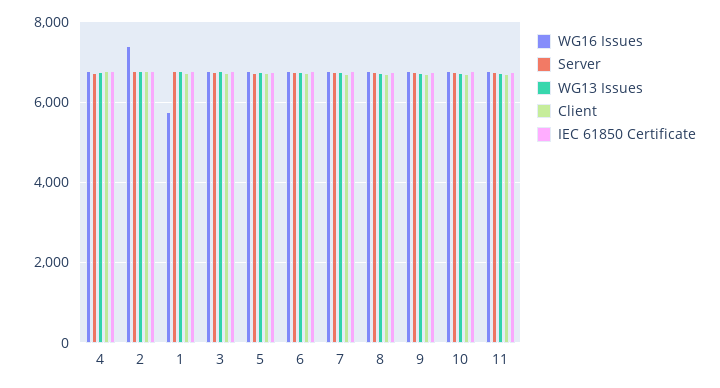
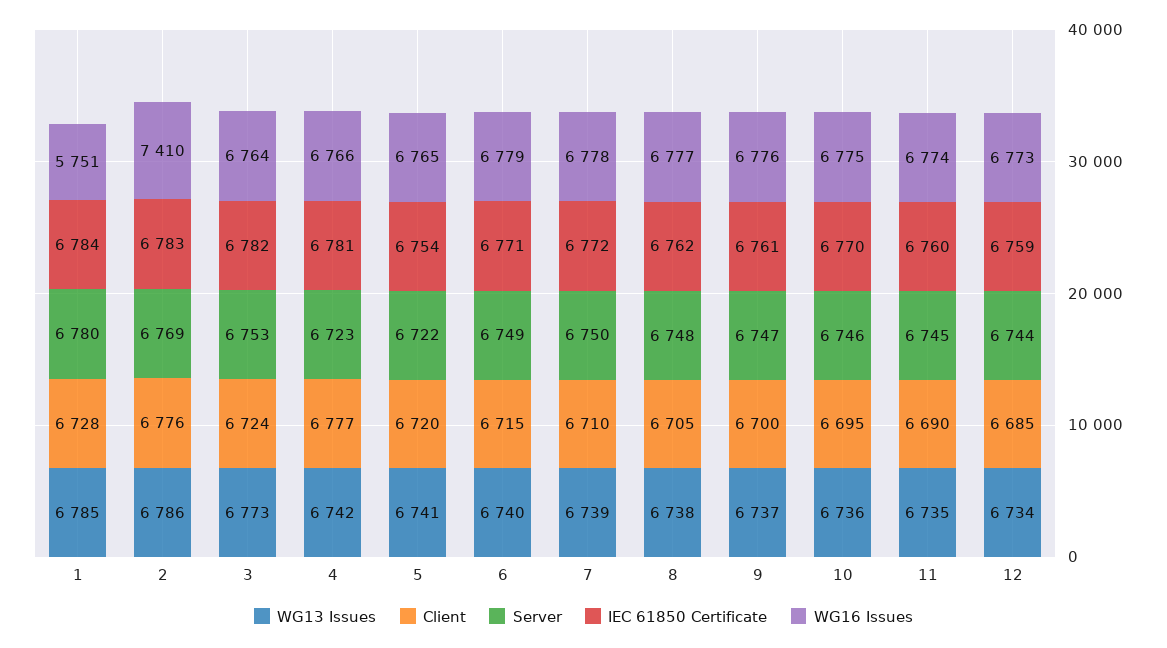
WG13 Issues, 12: none -> 6734
Client, 12: none -> 6685
Server, 12: none -> 6744
IEC 61850 Certificate, 12: none -> 6759
WG16 Issues, 12: none -> 6773

